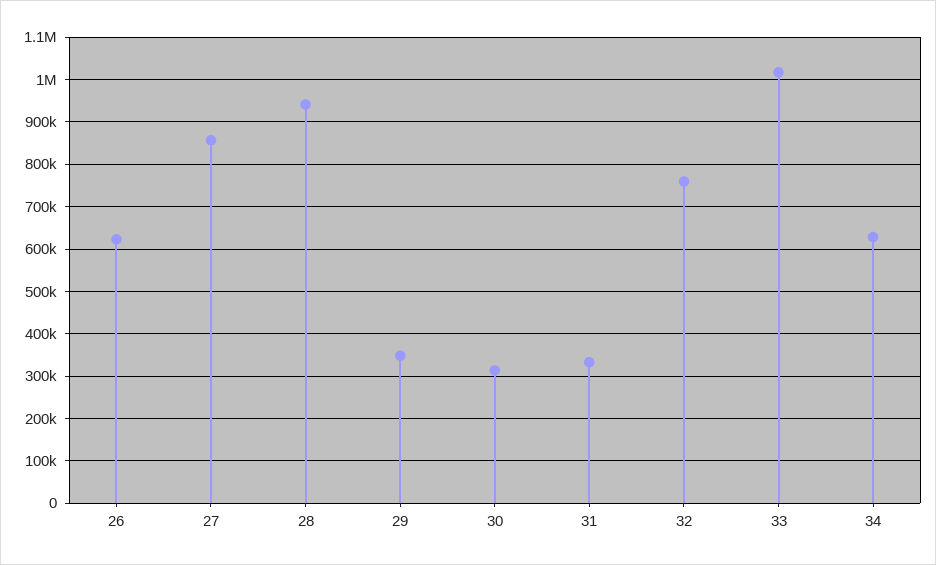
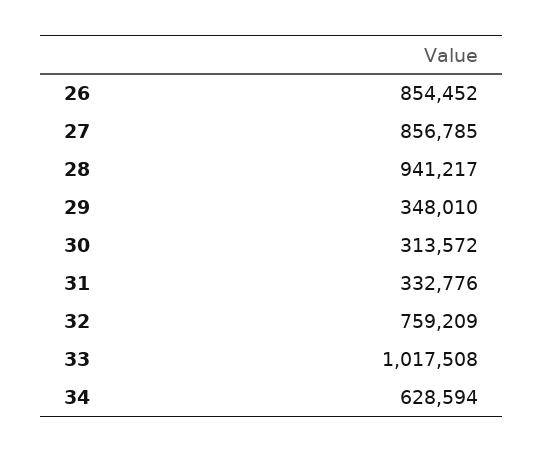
26: 620000 -> 854452

